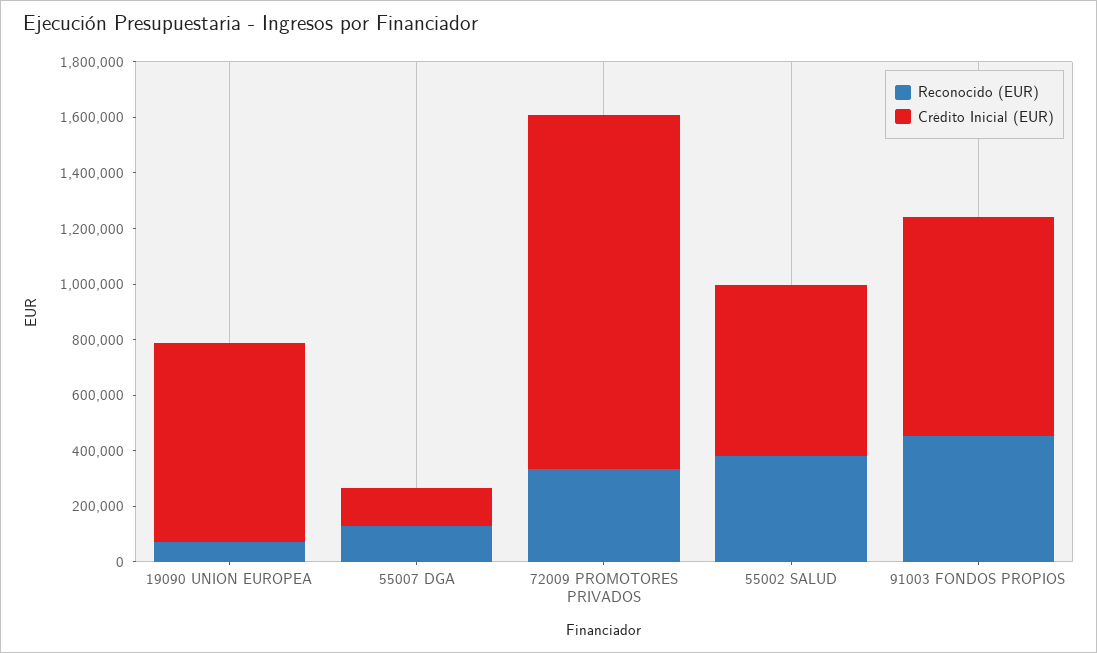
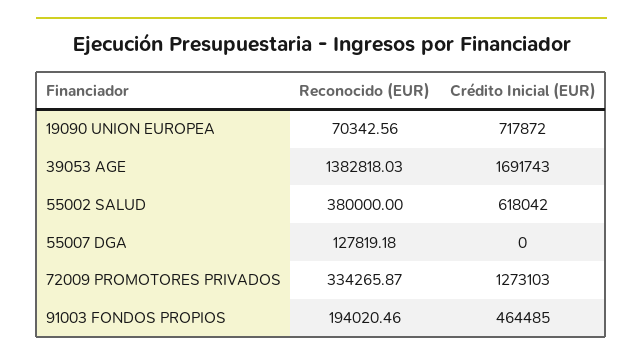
Crédito Inicial (EUR), 55007 DGA: 150000 -> 0
Reconocido (EUR), 91003 FONDOS PROPIOS: 450000 -> 194020.46
Crédito Inicial (EUR), 91003 FONDOS PROPIOS: 800000 -> 464485
Reconocido (EUR), 39053 AGE: none -> 1382818.03
Crédito Inicial (EUR), 39053 AGE: none -> 1691743

